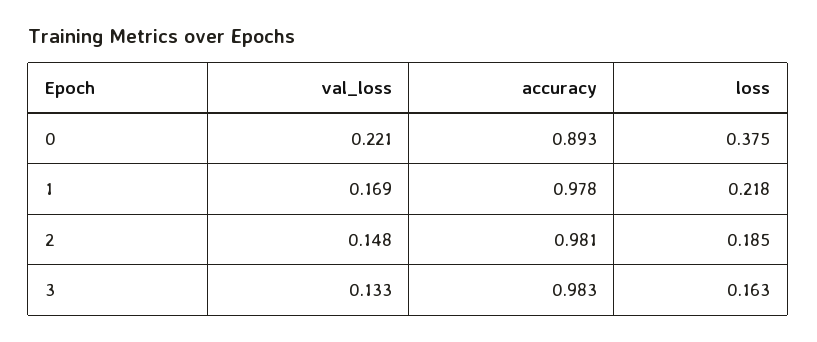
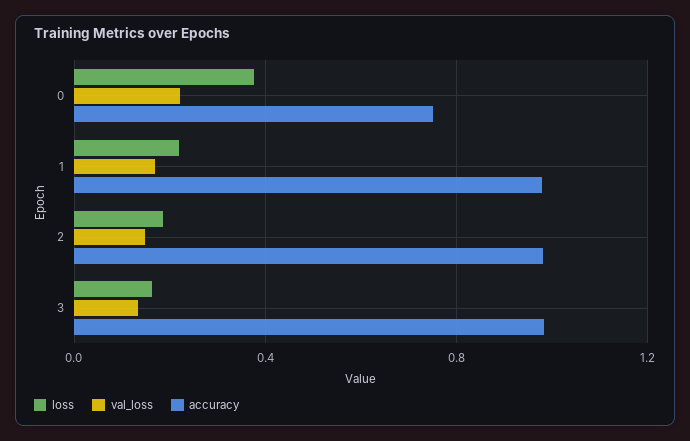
accuracy, 0: 0.893 -> 0.75

